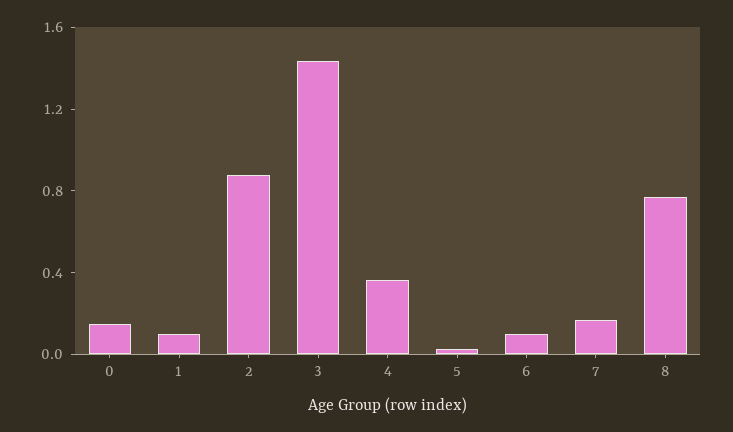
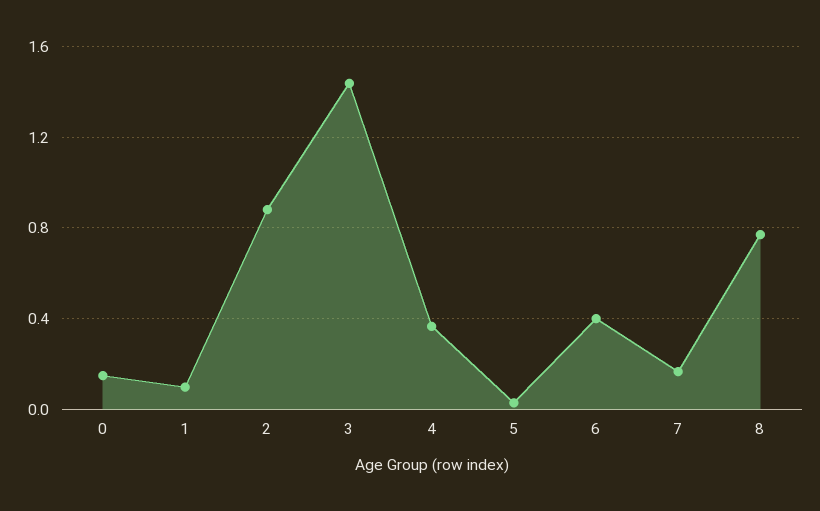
6: 0.1 -> 0.4

